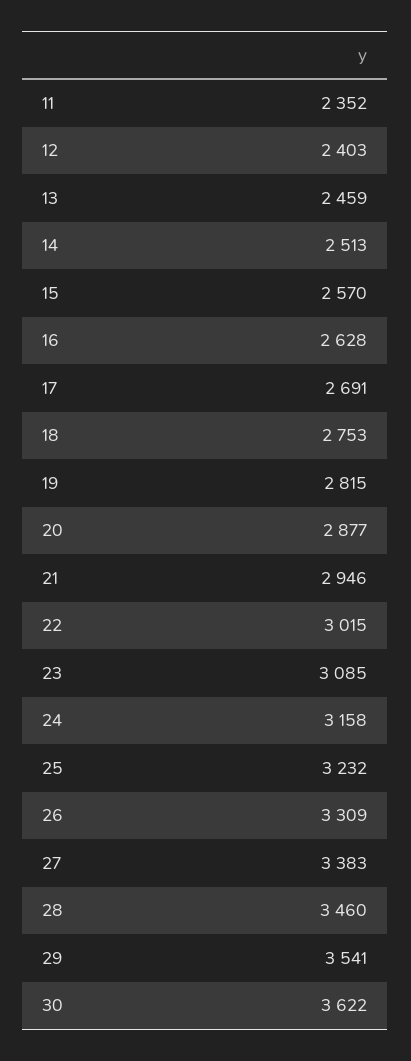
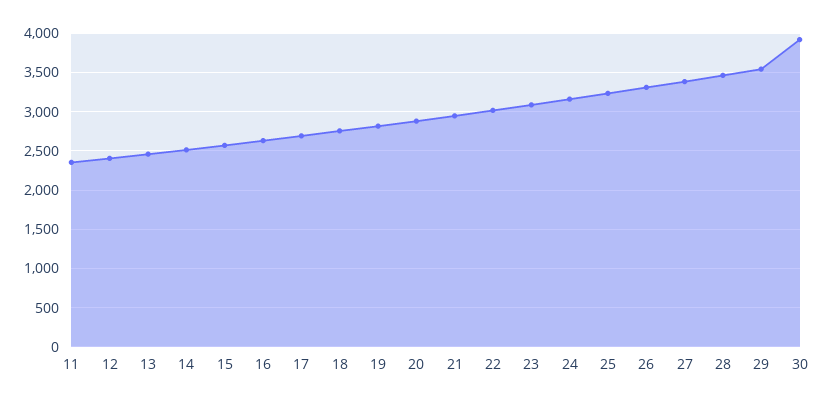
30: 3622 -> 3900

